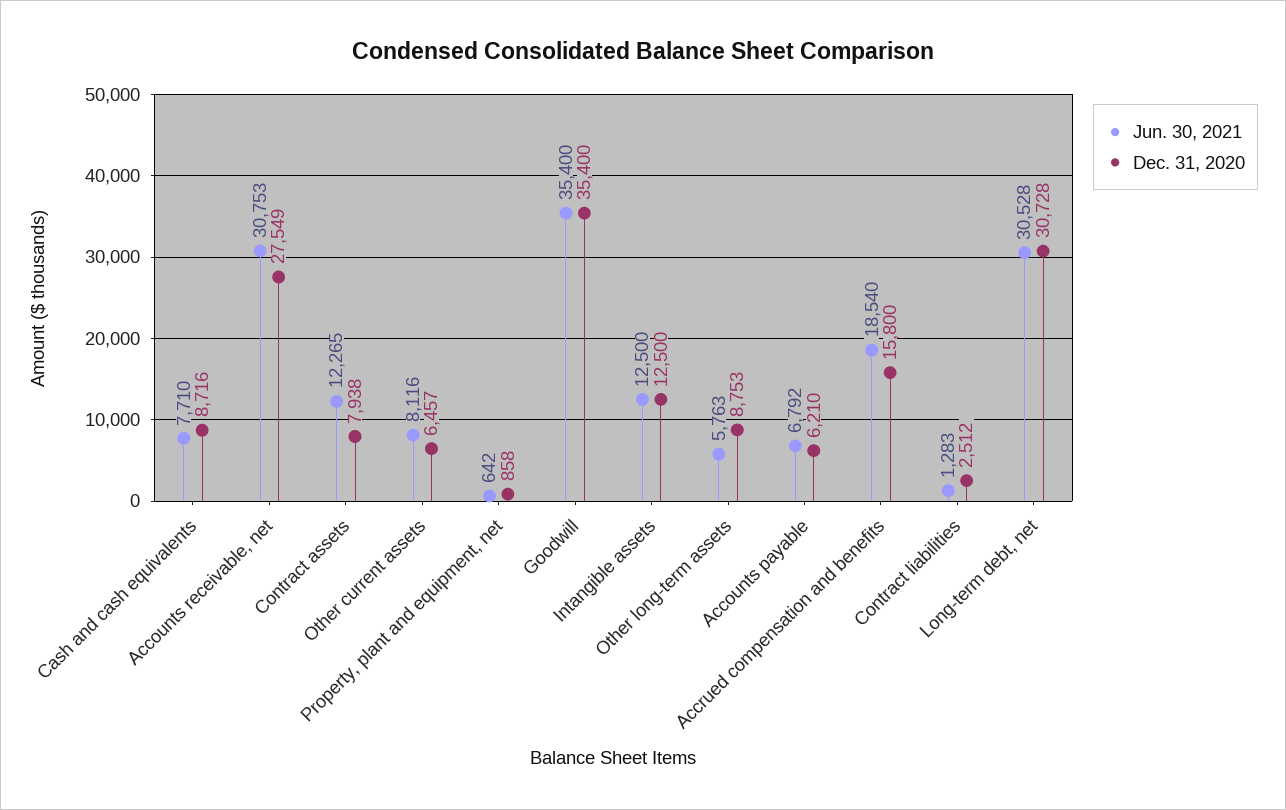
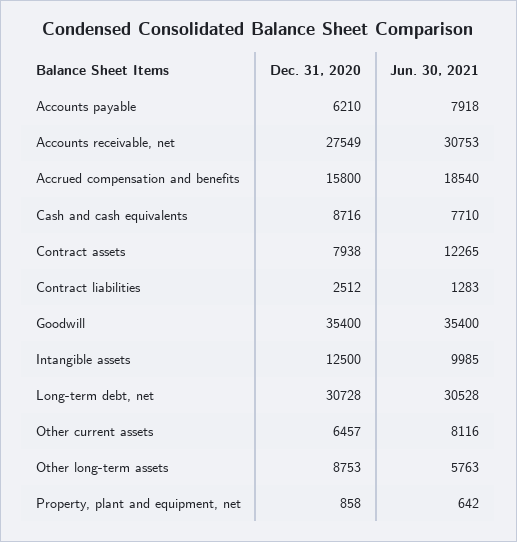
Jun. 30, 2021, Intangible assets: 12500 -> 9985
Jun. 30, 2021, Accounts payable: 6792 -> 7918

